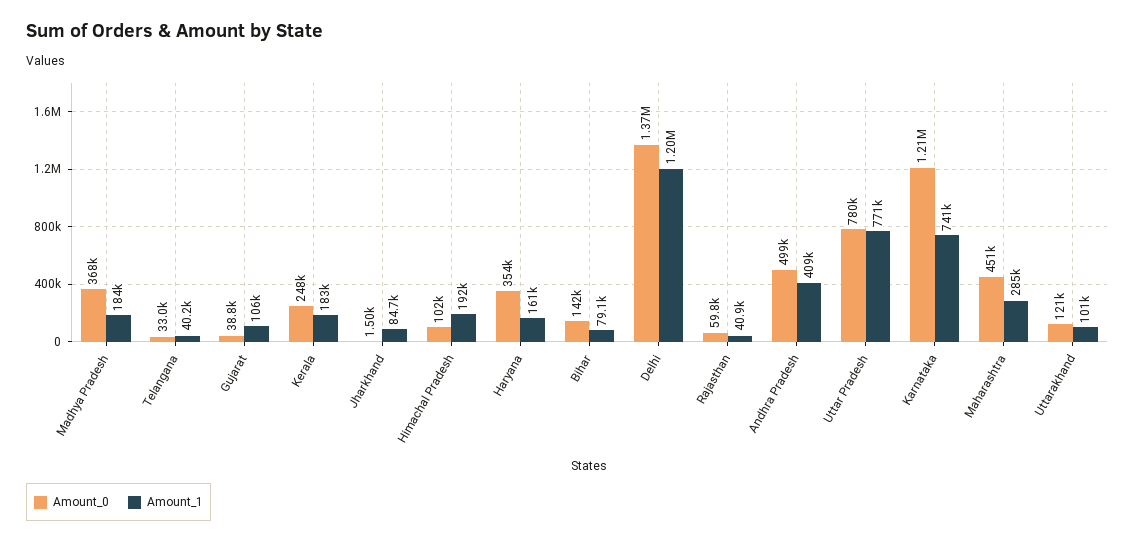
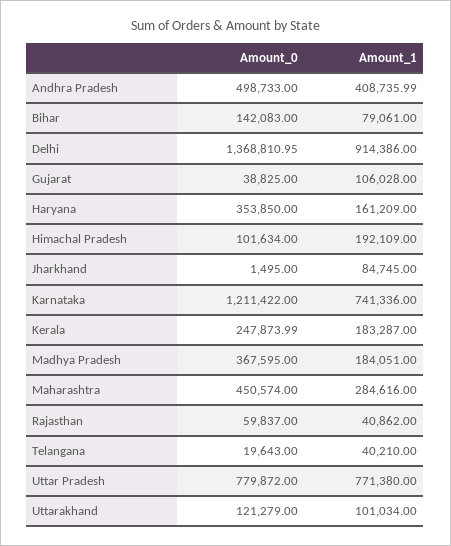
Amount_0, Telangana: 33000 -> 19643
Amount_1, Delhi: 1200000 -> 914386

